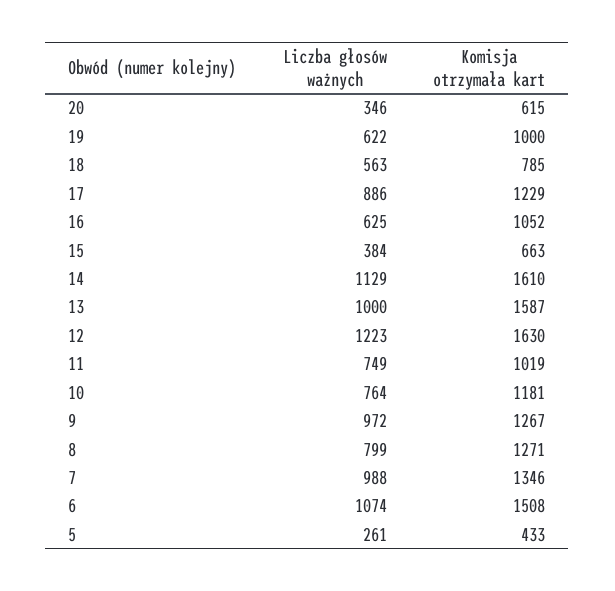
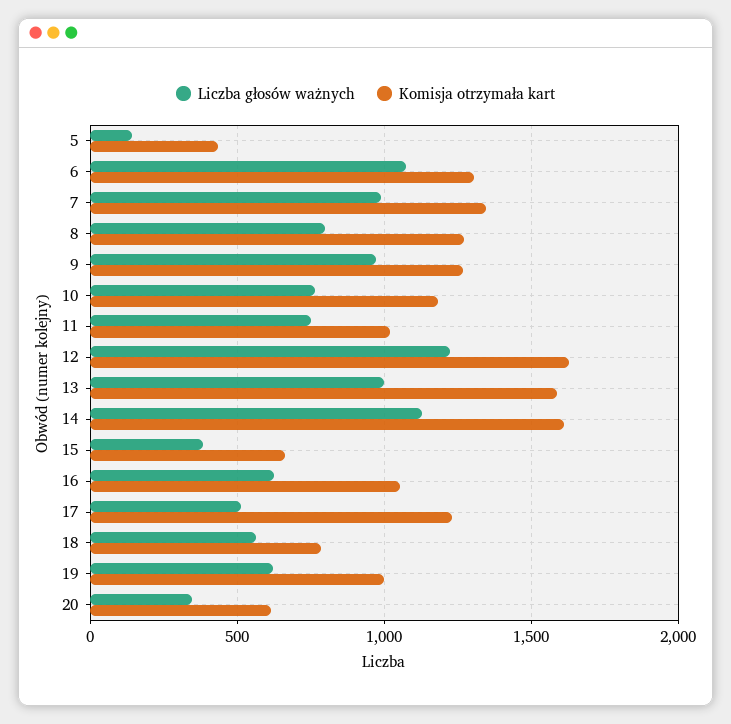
Liczba głosów ważnych, 17: 886 -> 500
Komisja otrzymała kart, 6: 1508 -> 1300
Liczba głosów ważnych, 5: 261 -> 150

